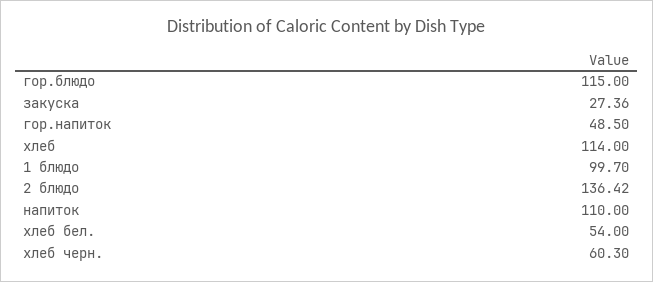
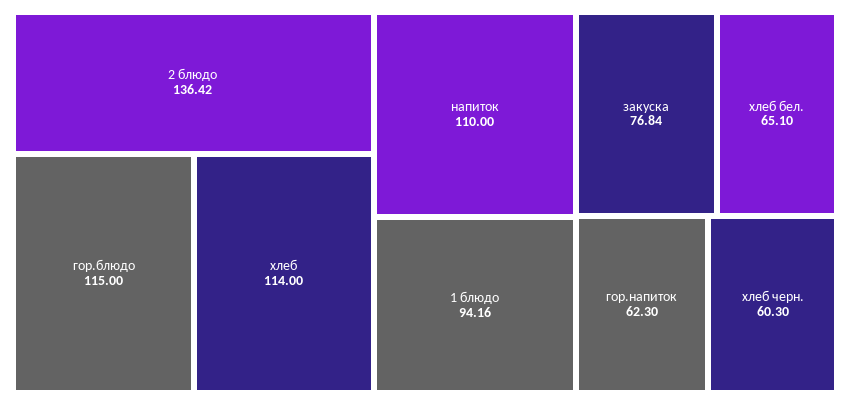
закуска: 27.36 -> 76.84
гор.напиток: 48.5 -> 62.3
1 блюдо: 99.7 -> 94.16
хлеб бел.: 54 -> 65.1

